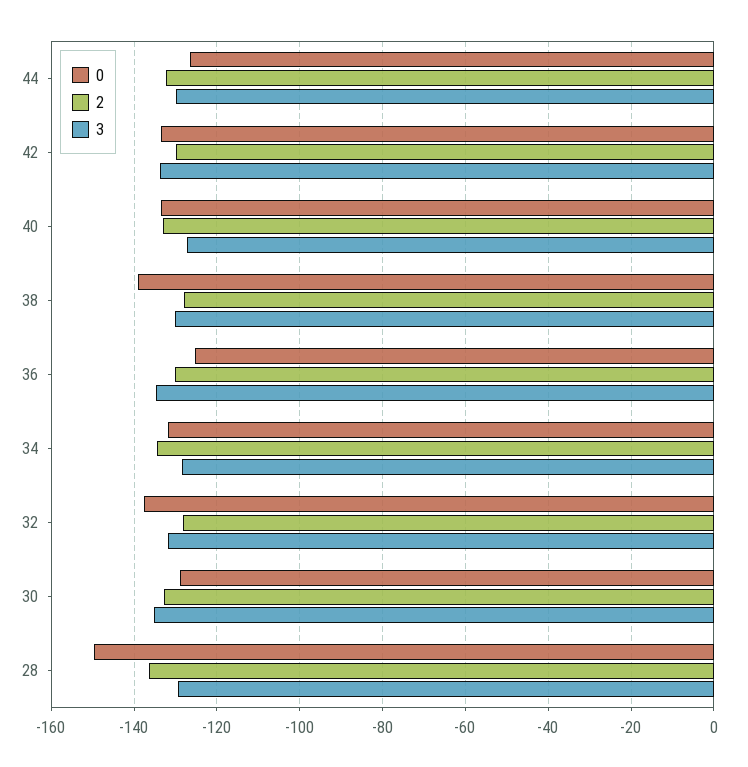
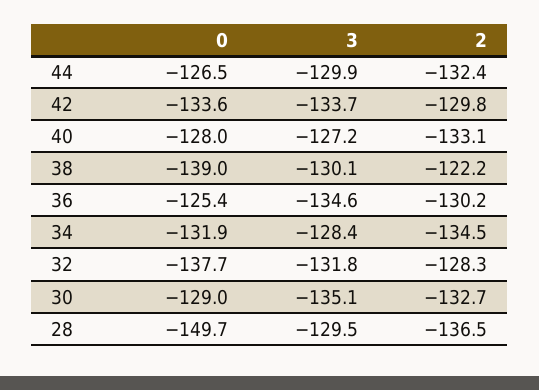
0, 40: -134 -> -128
2, 38: -128 -> -122.2

